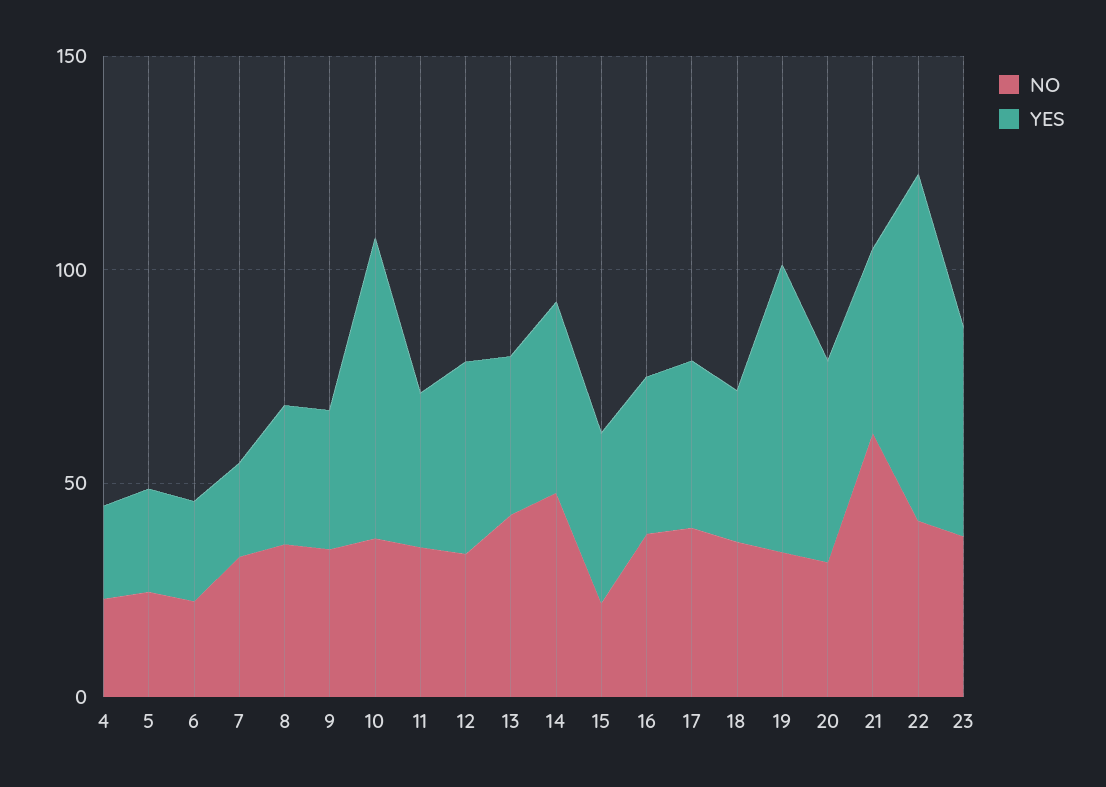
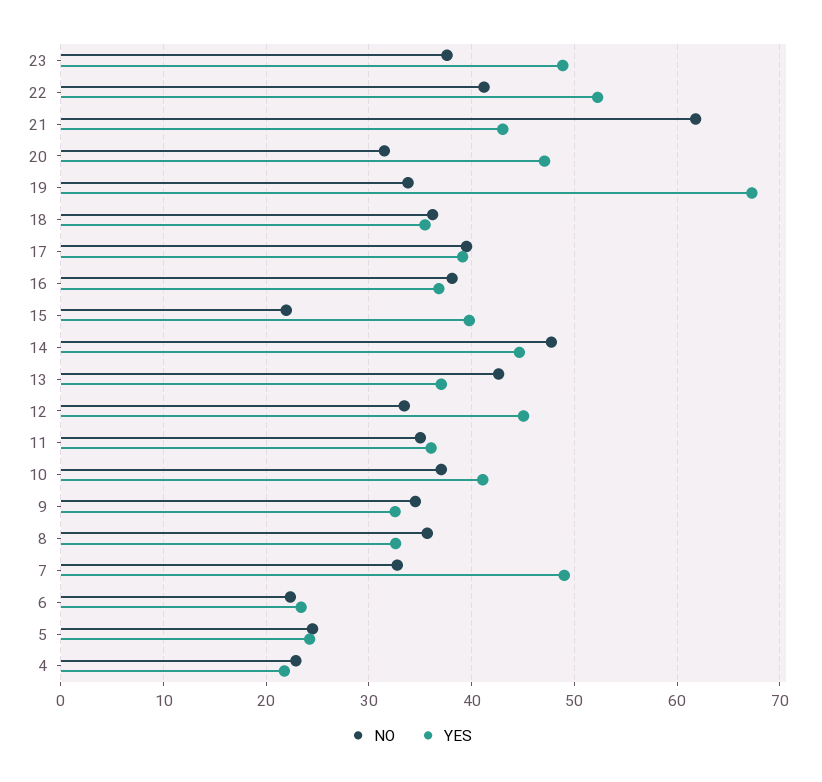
YES, 7: 20 -> 49
YES, 10: 70 -> 41
YES, 22: 80 -> 52

